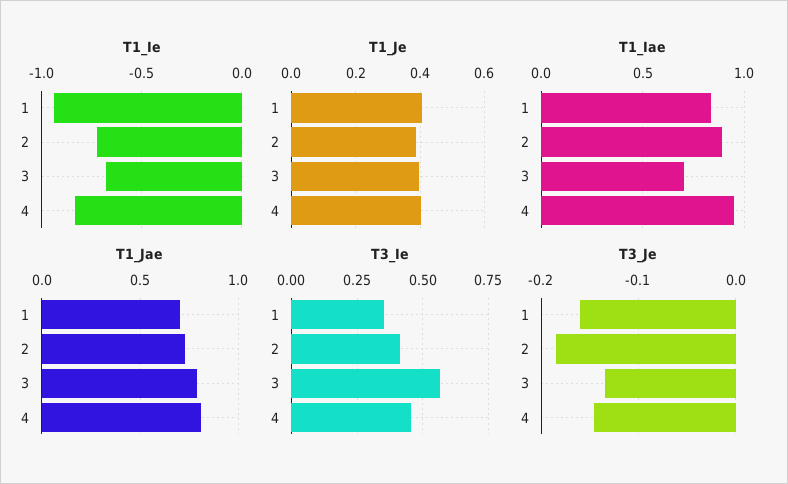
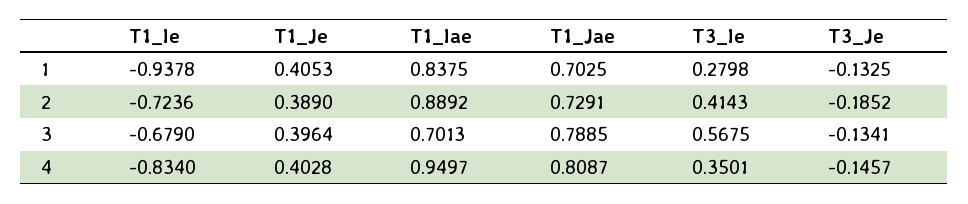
T3_Ie, 1: 0.35 -> 0.2798
T3_Ie, 4: 0.45 -> 0.3501
T3_Je, 1: -0.16 -> -0.1325

